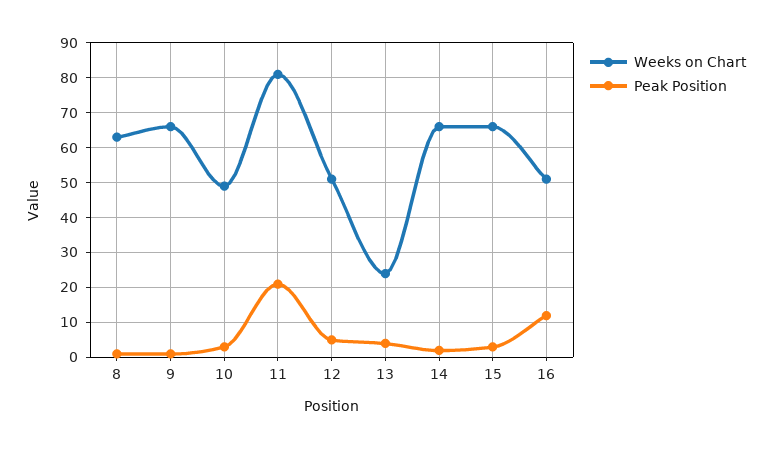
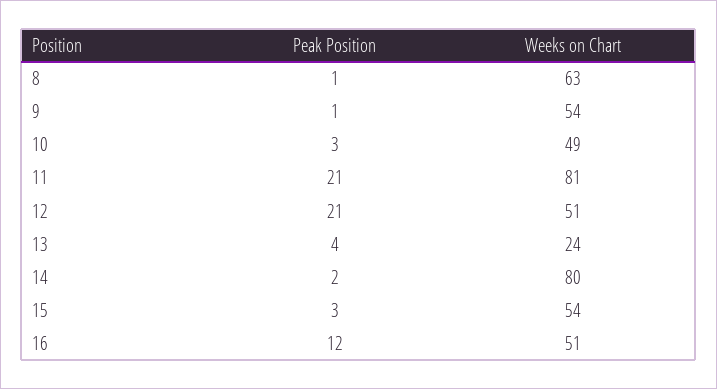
Weeks on Chart, 9: 65 -> 54
Peak Position, 12: 5 -> 21
Weeks on Chart, 14: 65 -> 80
Weeks on Chart, 15: 65 -> 54

